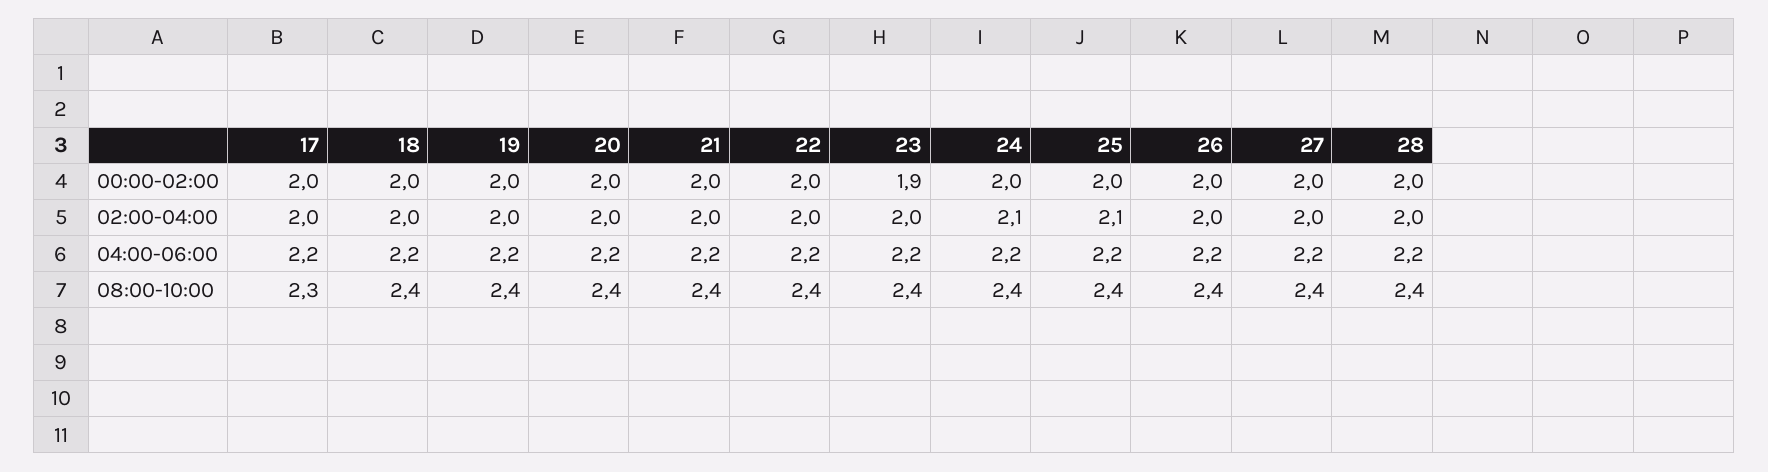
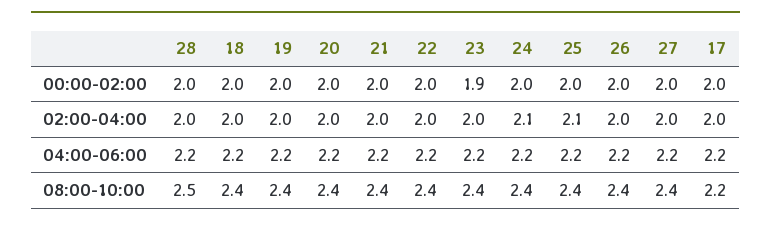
17, 08:00-10:00: 2.3 -> 2.2
28, 08:00-10:00: 2.4 -> 2.5

